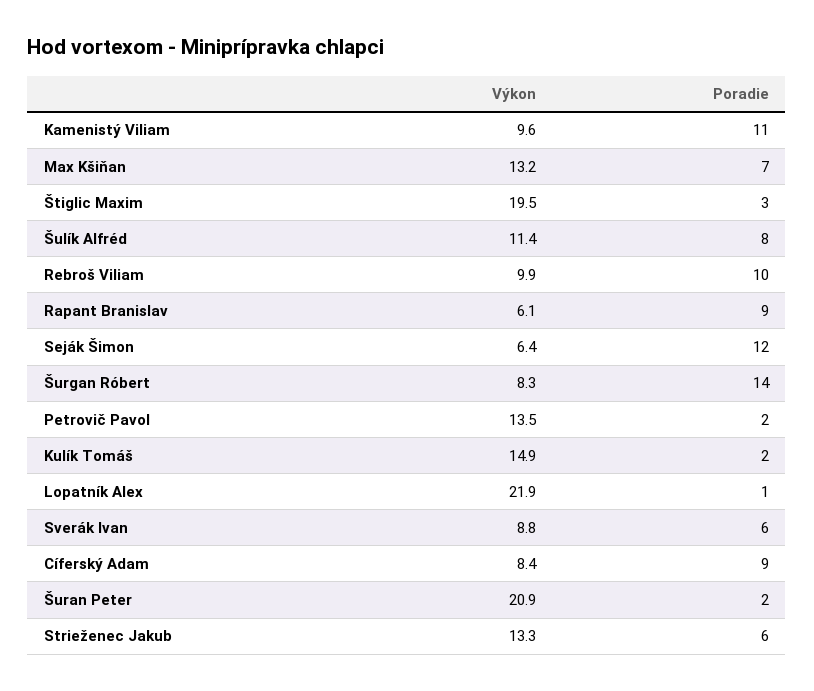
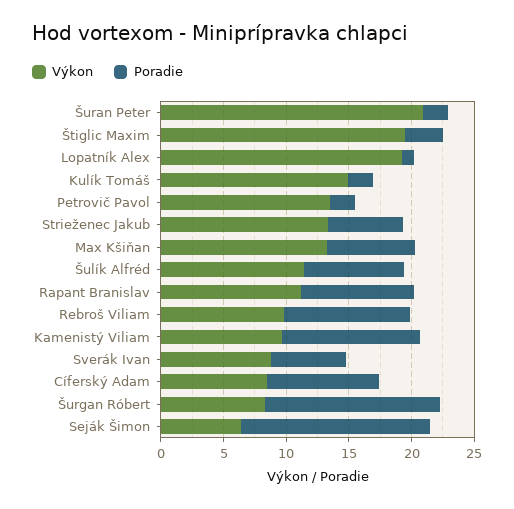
Výkon, Rapant Branislav: 6.1 -> 11
Poradie, Seják Šimon: 12 -> 15
Výkon, Lopatník Alex: 21.9 -> 19

